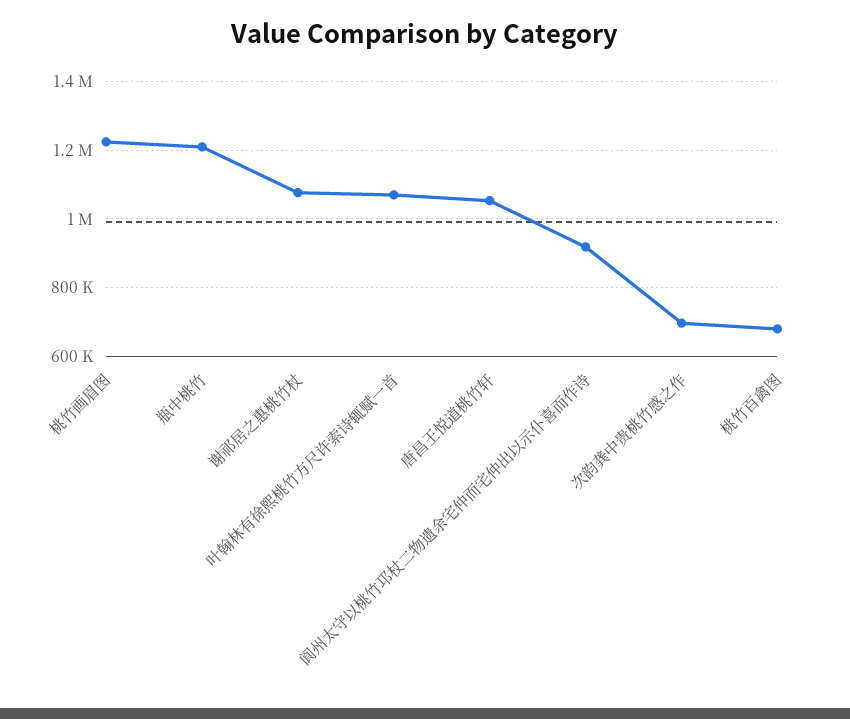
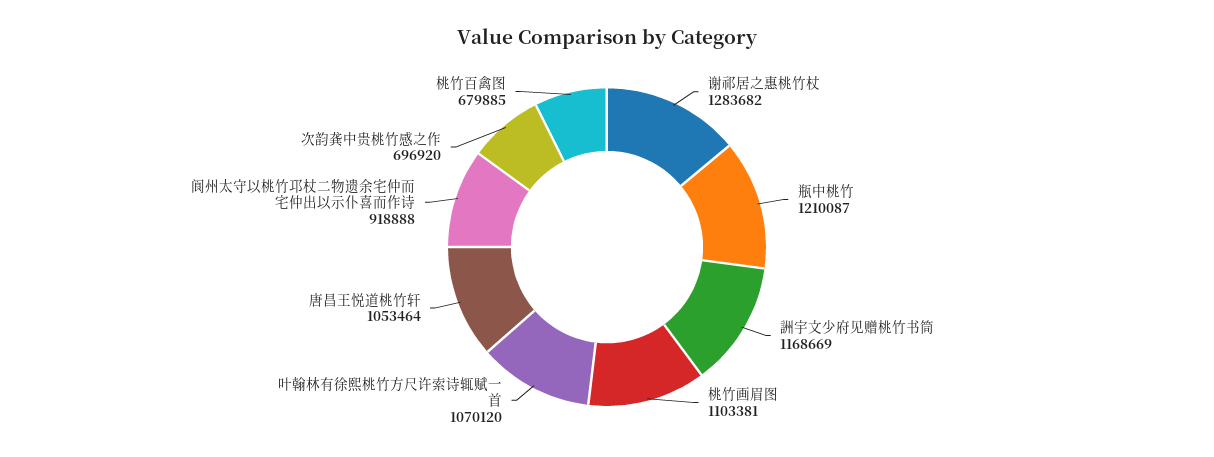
桃竹画眉图: 1220000 -> 1103381
谢祁居之惠桃竹杖: 1080000 -> 1283682
詶宇文少府见赠桃竹书筒: none -> 1168669

